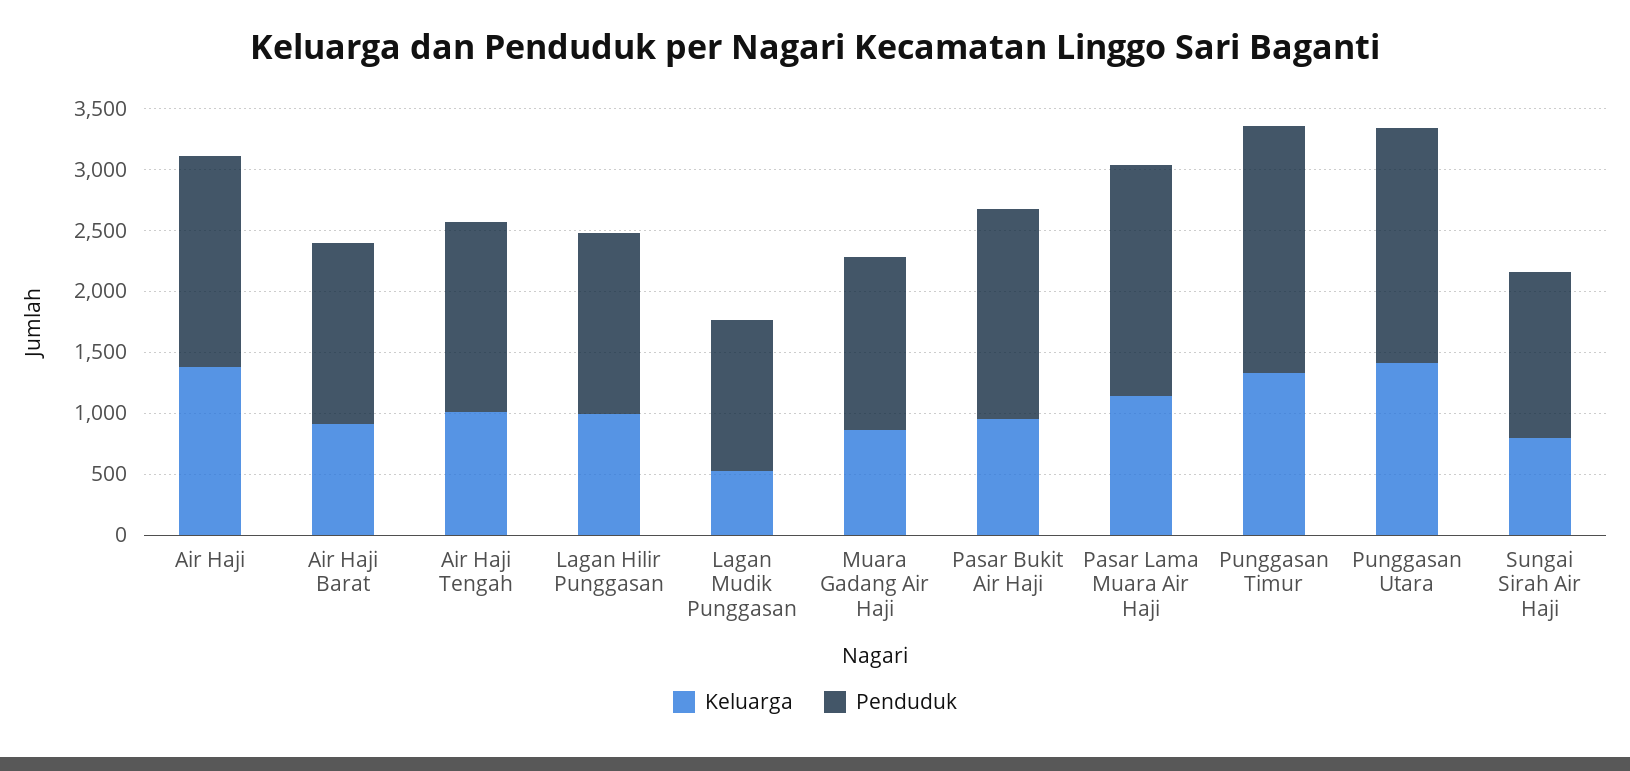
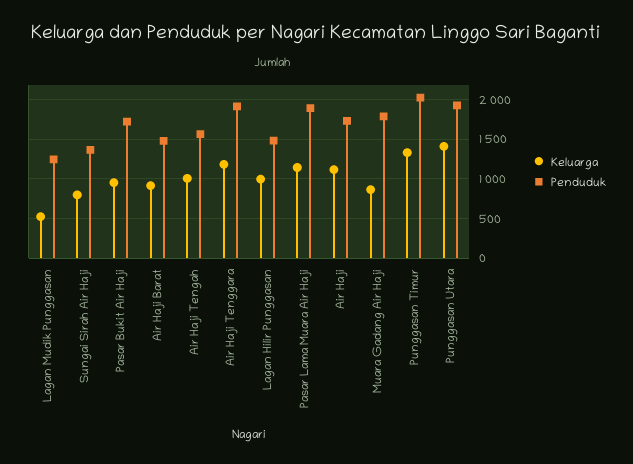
Keluarga, Air Haji: 1400 -> 1100
Penduduk, Muara Gadang Air Haji: 1400 -> 1800
Keluarga, Air Haji Tenggara: none -> 1200
Penduduk, Air Haji Tenggara: none -> 1900

